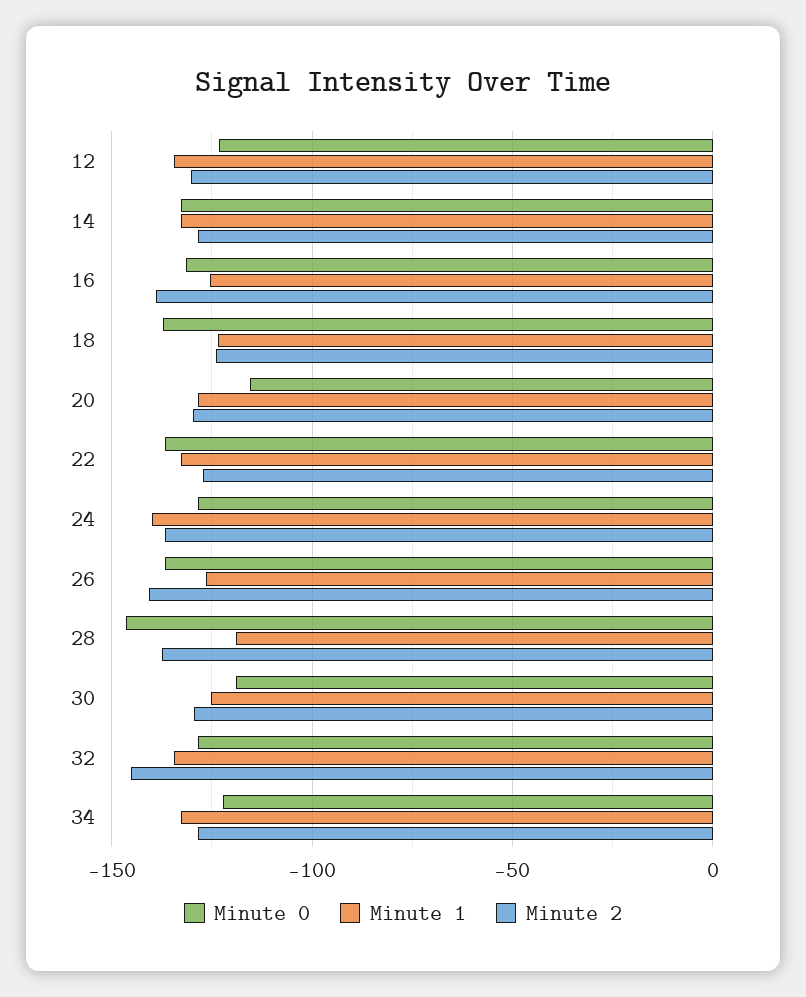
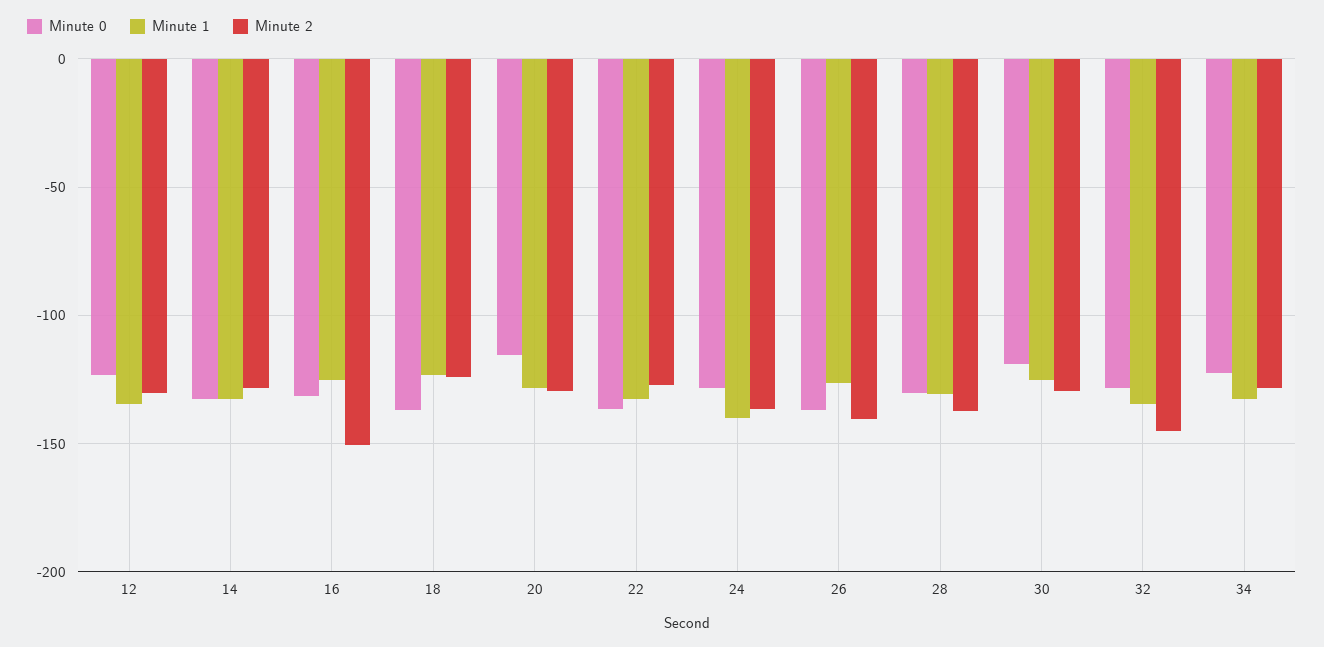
Minute 2, 16: -140 -> -150
Minute 0, 28: -145 -> -130
Minute 1, 28: -120 -> -130

